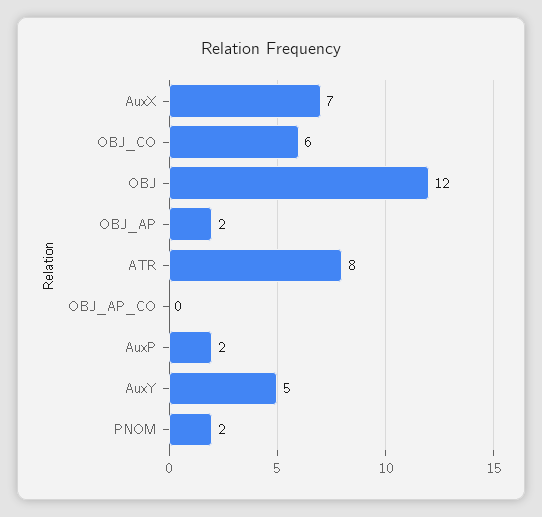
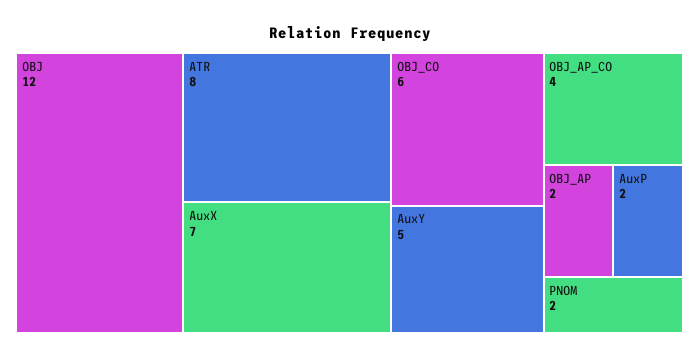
OBJ_AP_CO: 0 -> 4

